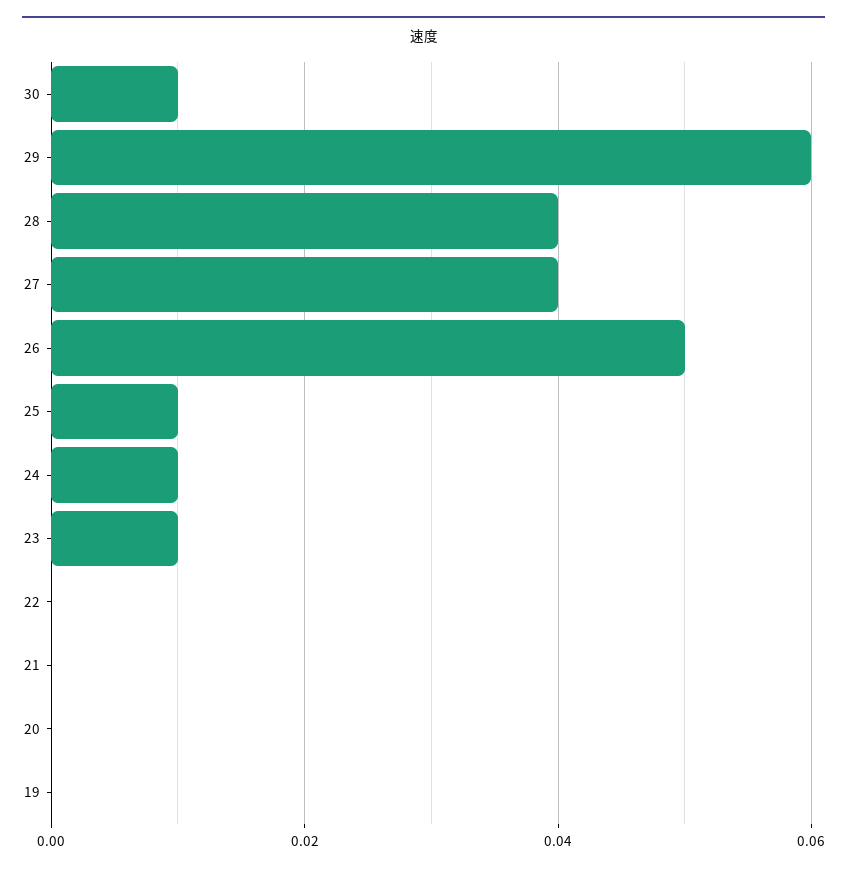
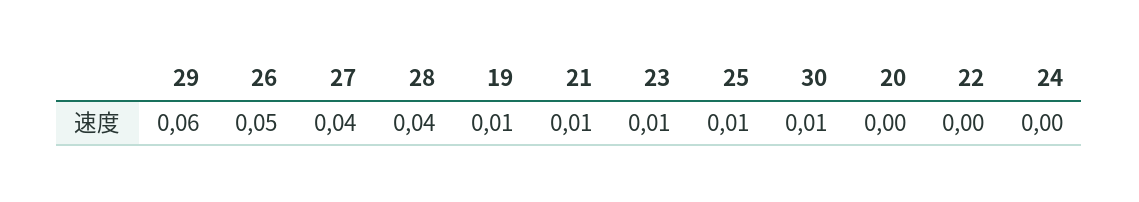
24: 0.01 -> 0
21: 0 -> 0.01
19: 0 -> 0.01

